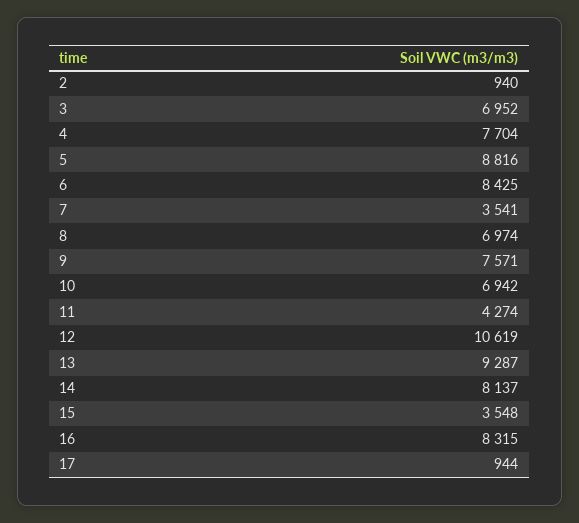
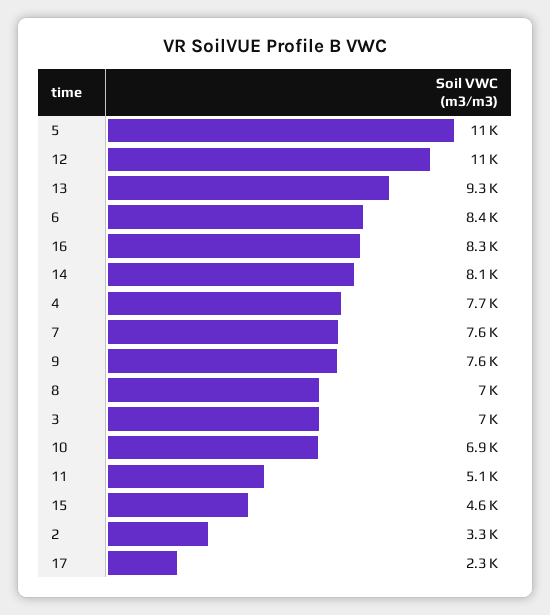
2: 940 -> 3300
5: 8816 -> 11000
7: 3541 -> 7600
11: 4274 -> 5100
15: 3548 -> 4600
17: 944 -> 2300

